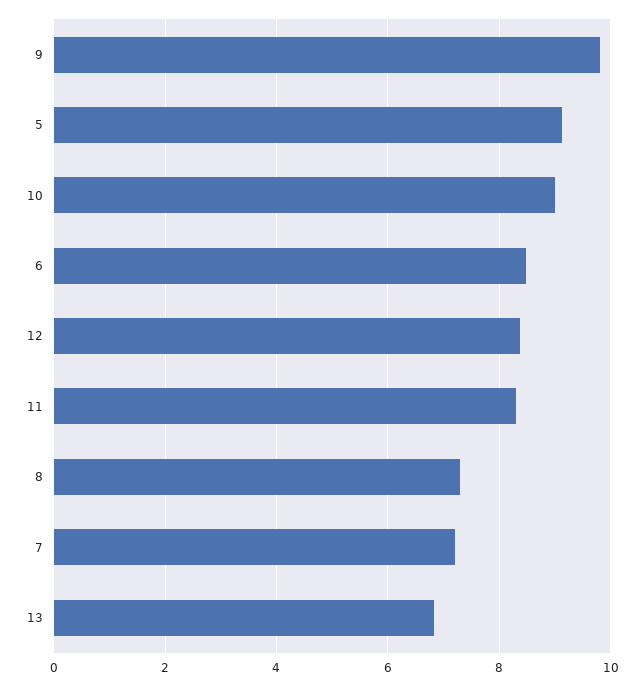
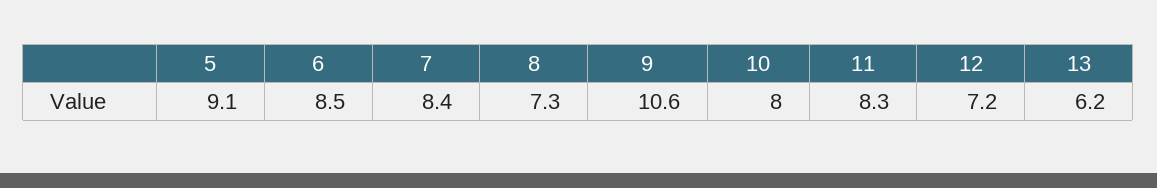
9: 9.8 -> 10.6
10: 9 -> 8
12: 8.4 -> 7.2
7: 7.2 -> 8.4
13: 6.8 -> 6.2

